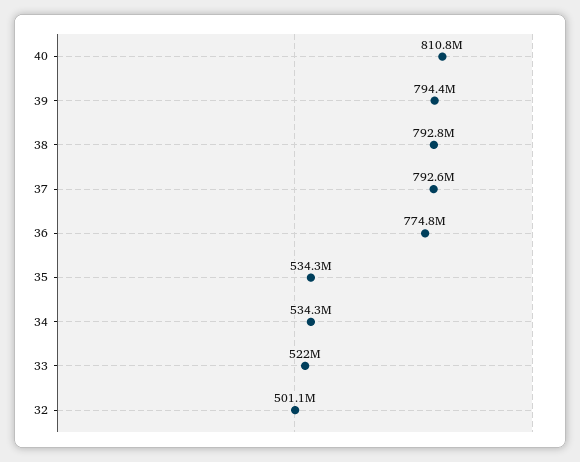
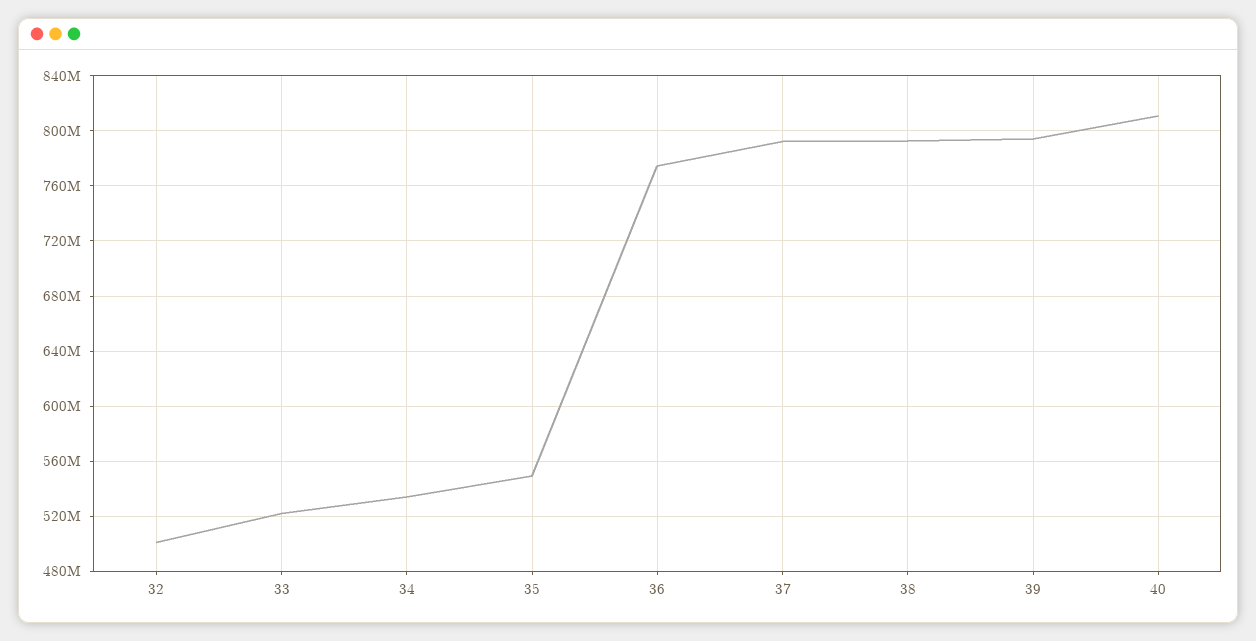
35: 534300000 -> 550000000

